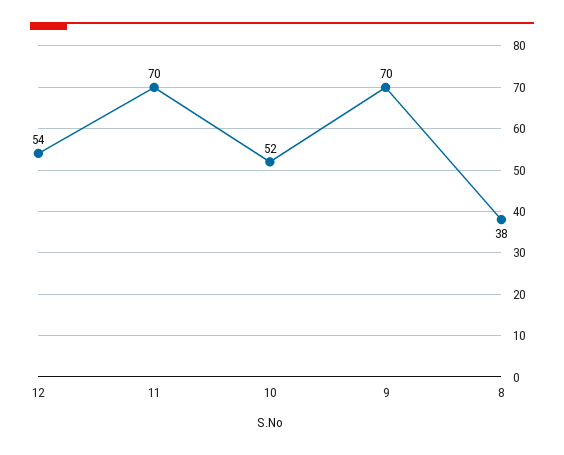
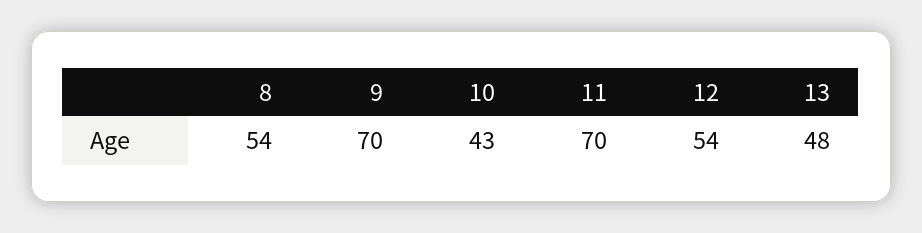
10: 52 -> 43
8: 38 -> 54
13: none -> 48

